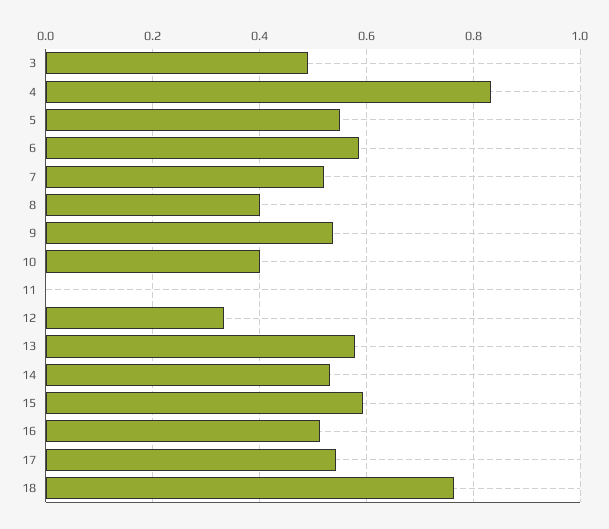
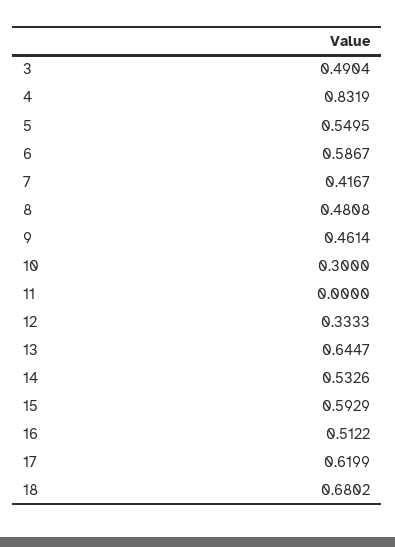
7: 0.52 -> 0.4167
8: 0.4 -> 0.4808
9: 0.54 -> 0.4614
10: 0.4 -> 0.3
13: 0.58 -> 0.6447
17: 0.54 -> 0.6199
18: 0.76 -> 0.6802

